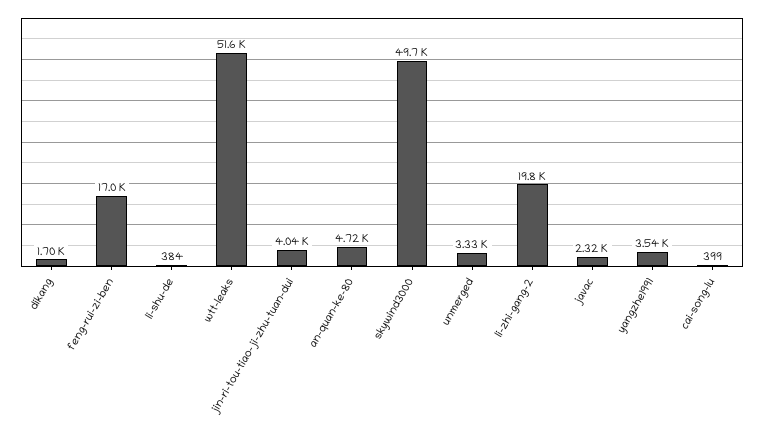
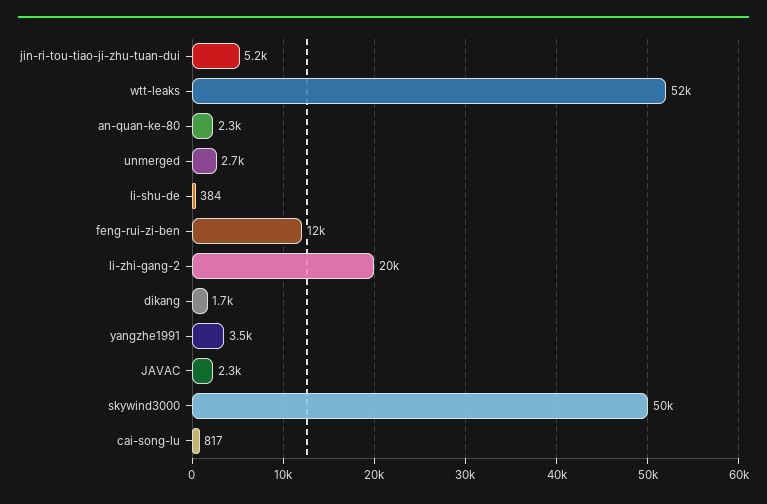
feng-rui-zi-ben: 17000 -> 12000
jin-ri-tou-tiao-ji-zhu-tuan-dui: 4040 -> 5200
an-quan-ke-80: 4720 -> 2300
unmerged: 3330 -> 2700
cai-song-lu: 399 -> 817

